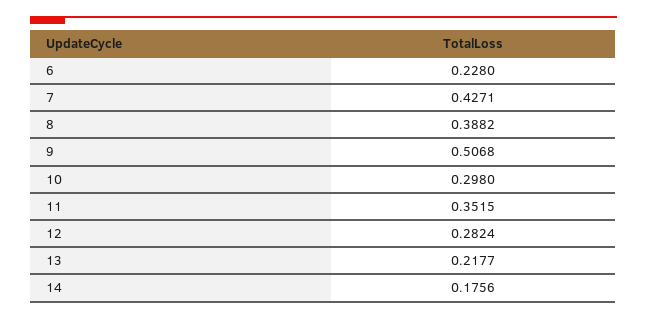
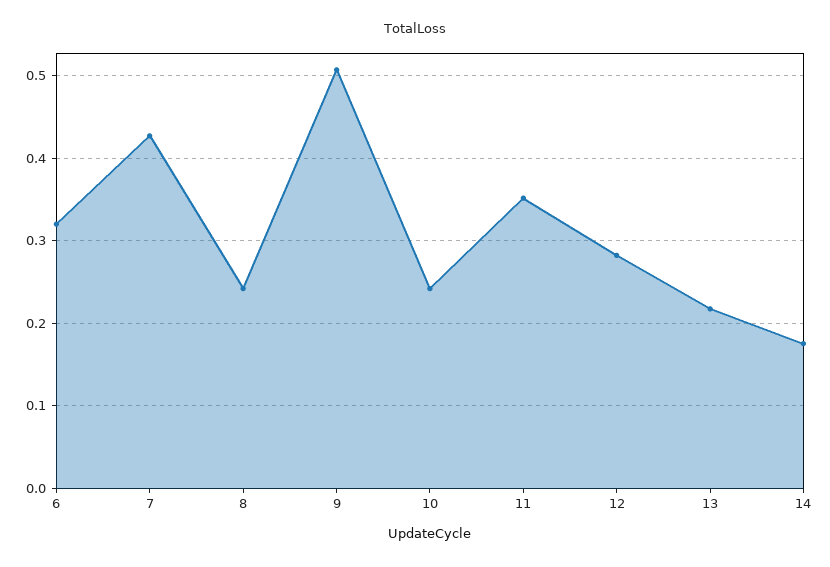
6: 0.228 -> 0.32
8: 0.3882 -> 0.24
10: 0.298 -> 0.24

